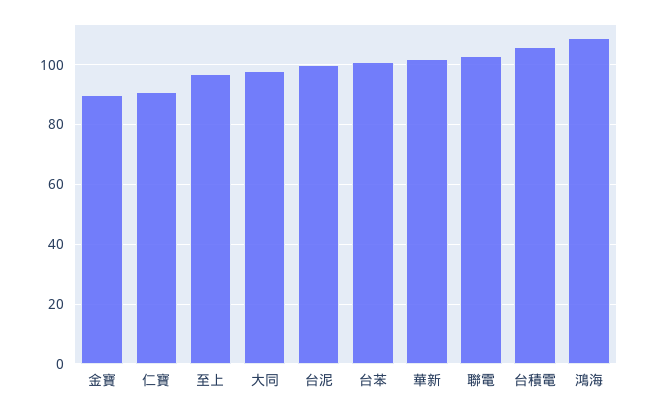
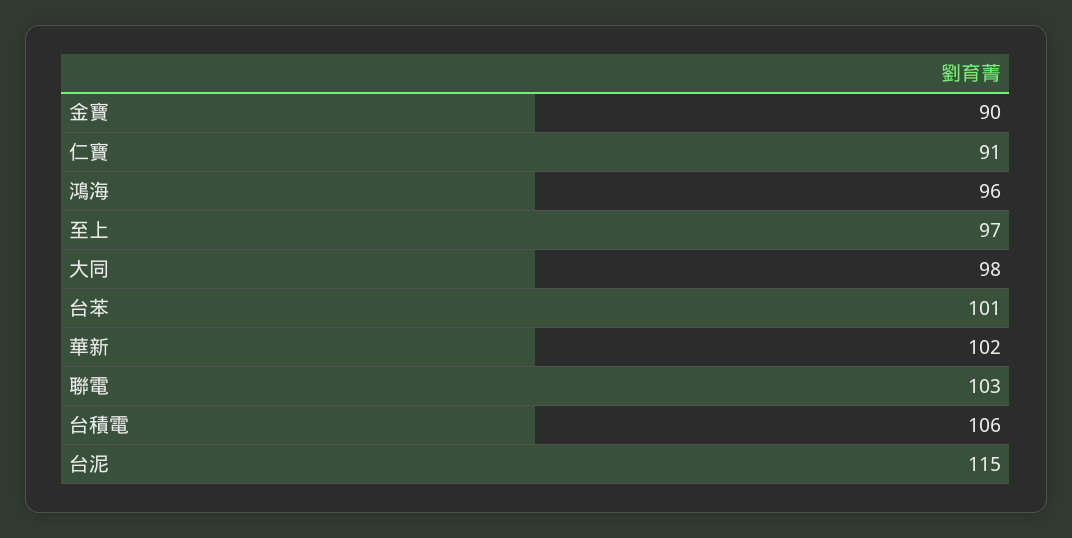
台泥: 100 -> 115
鴻海: 110 -> 96

